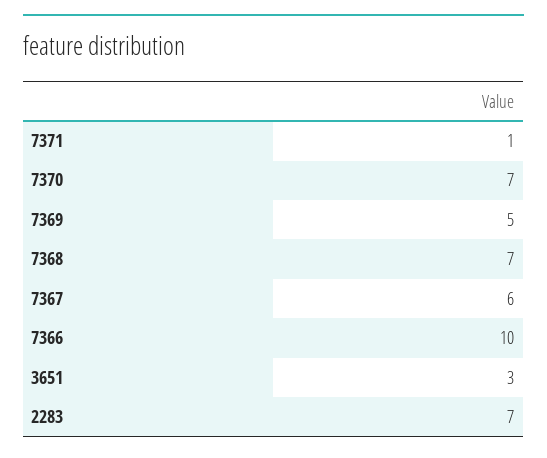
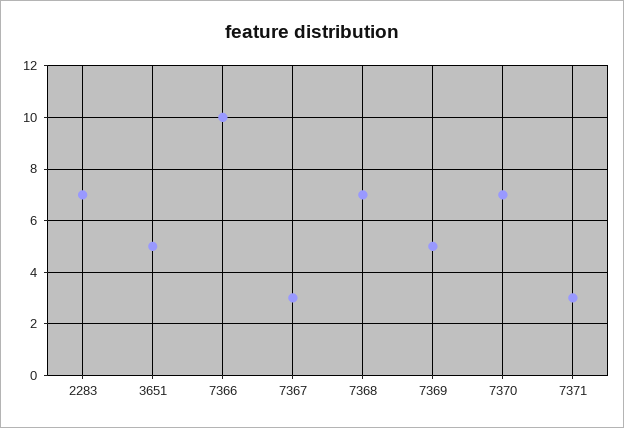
7371: 1 -> 3
7367: 6 -> 3
3651: 3 -> 5

